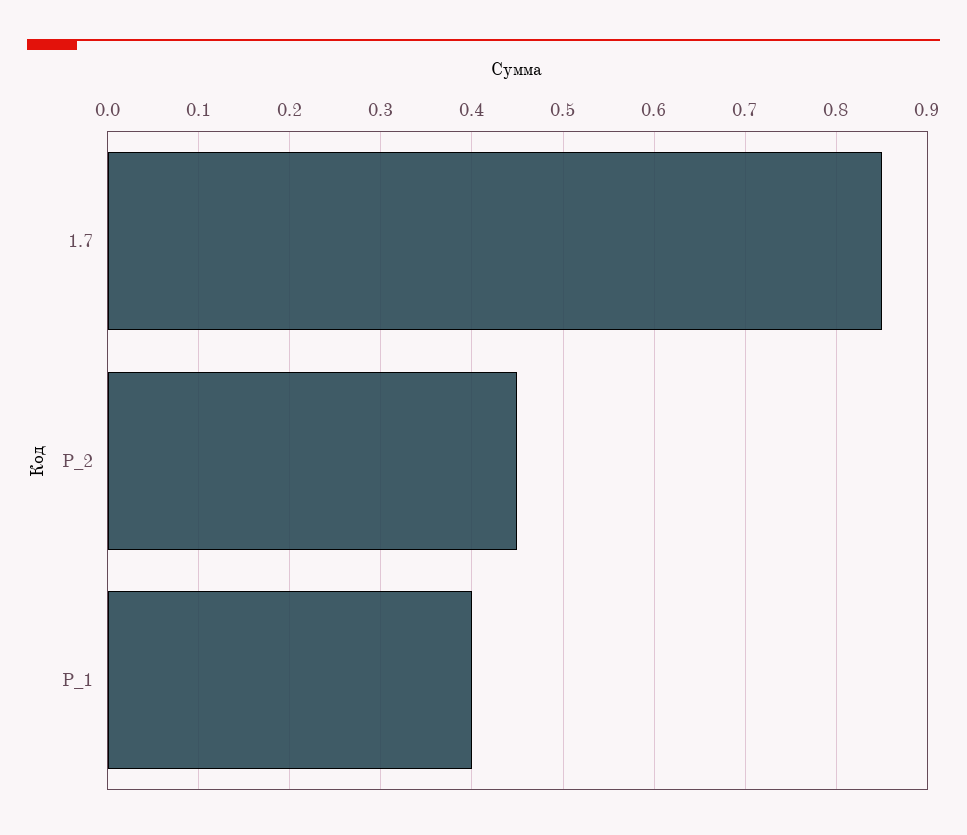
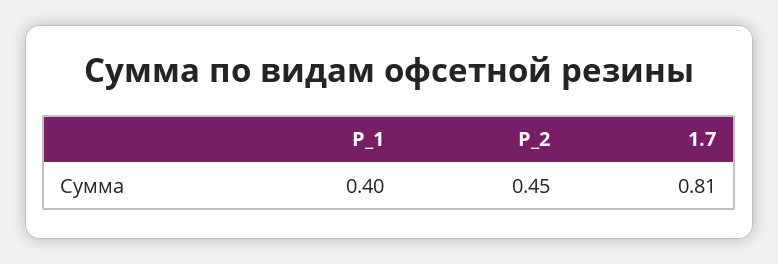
1.7: 0.85 -> 0.81

